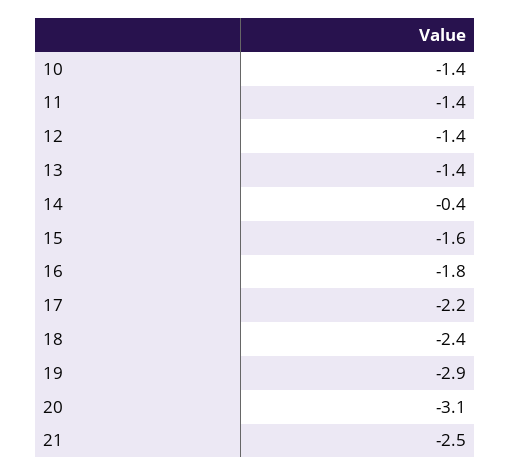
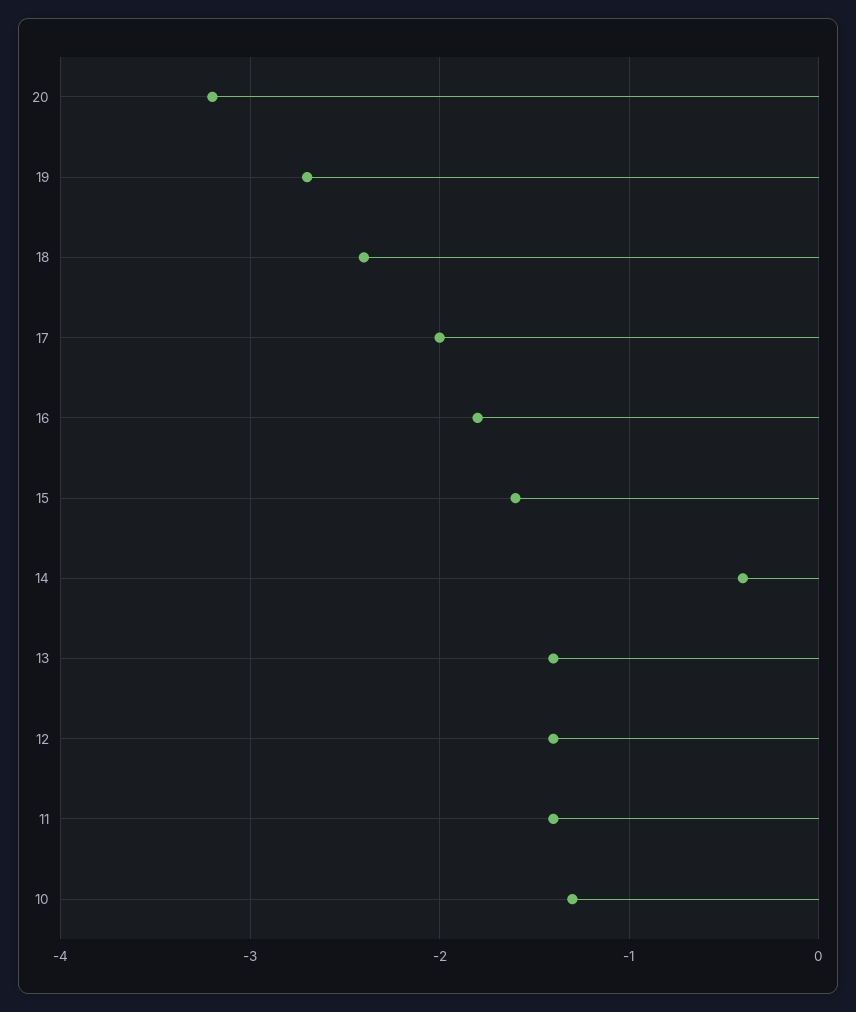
10: -1.4 -> -1.3
17: -2.2 -> -2
19: -2.9 -> -2.7
20: -3.1 -> -3.2
21: -2.5 -> none

